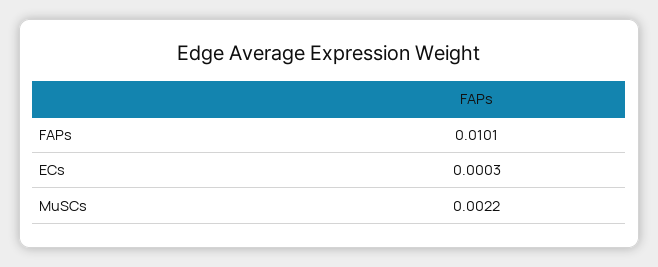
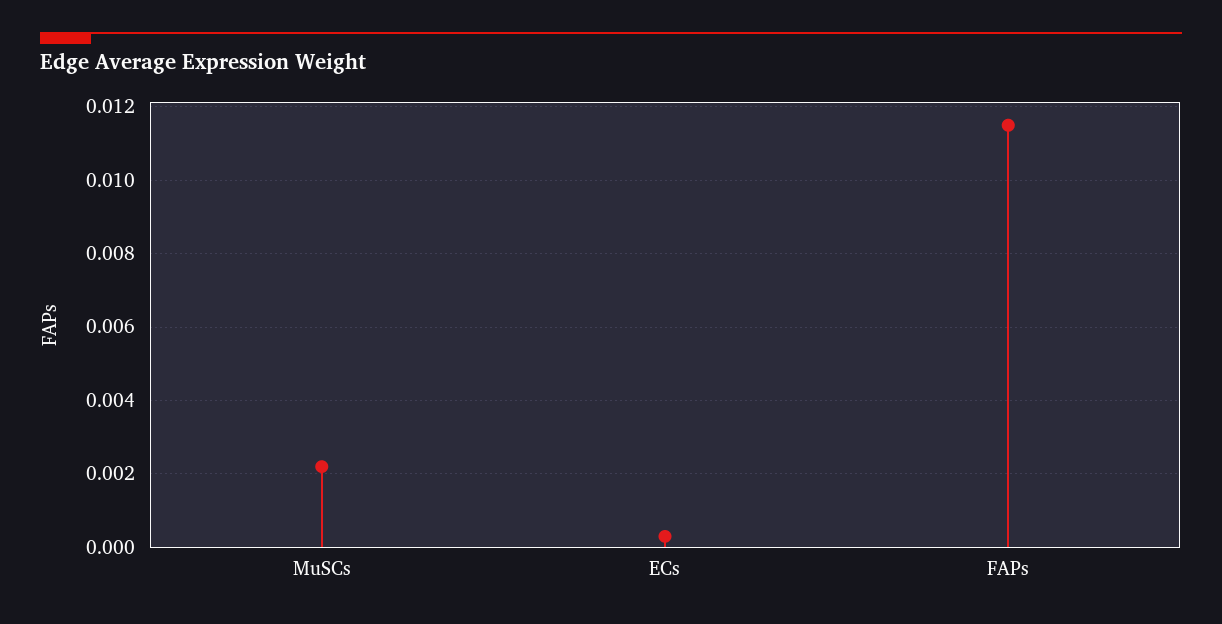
FAPs: 0.0101 -> 0.0115

